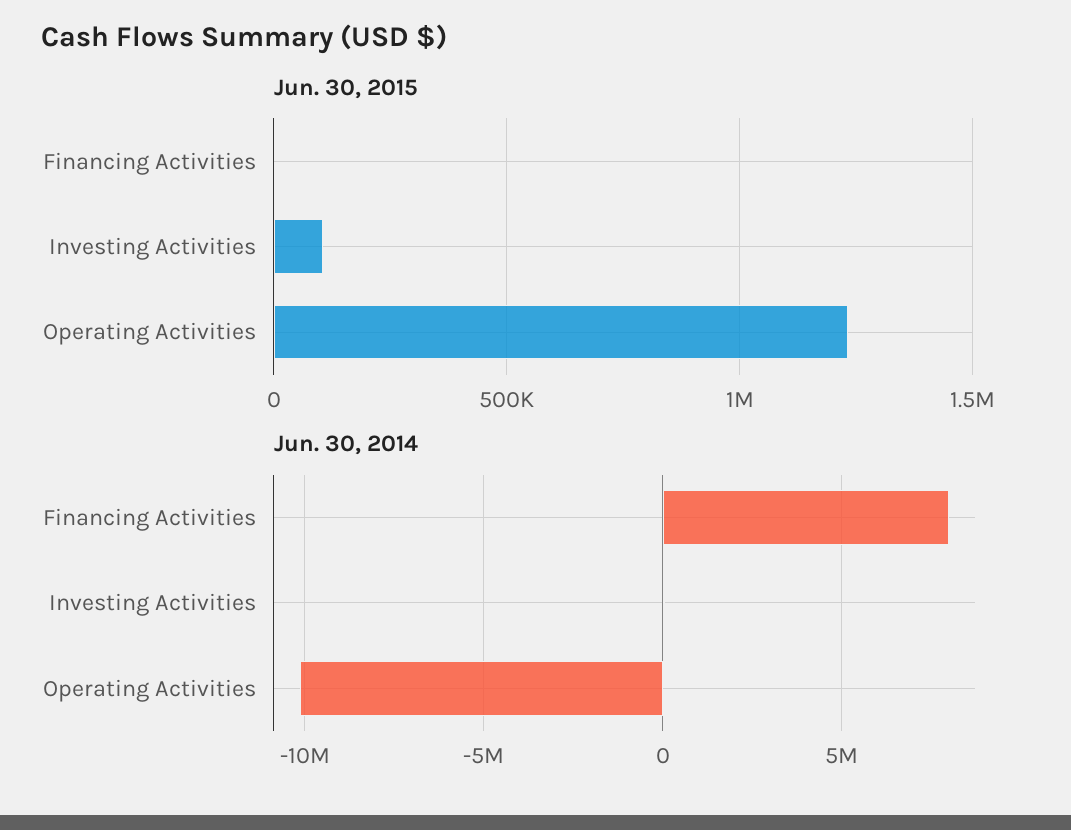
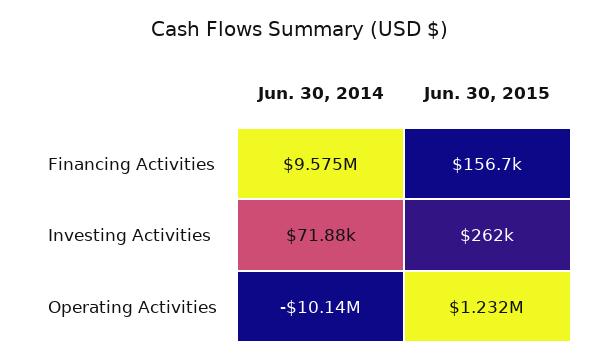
Jun. 30, 2015, Financing Activities: 0 -> 156700
Jun. 30, 2015, Investing Activities: 100000 -> 262000
Jun. 30, 2014, Financing Activities: 8000000 -> 9575000

